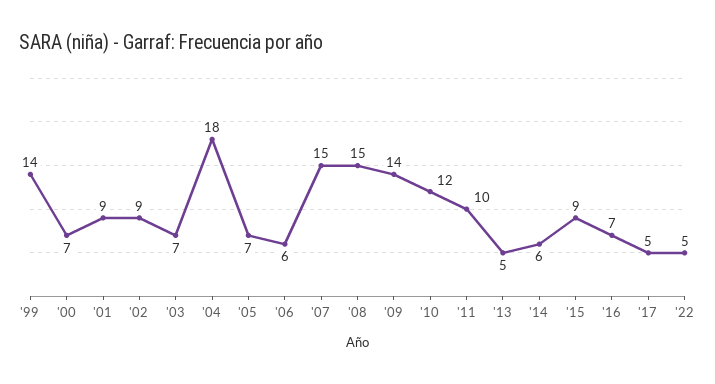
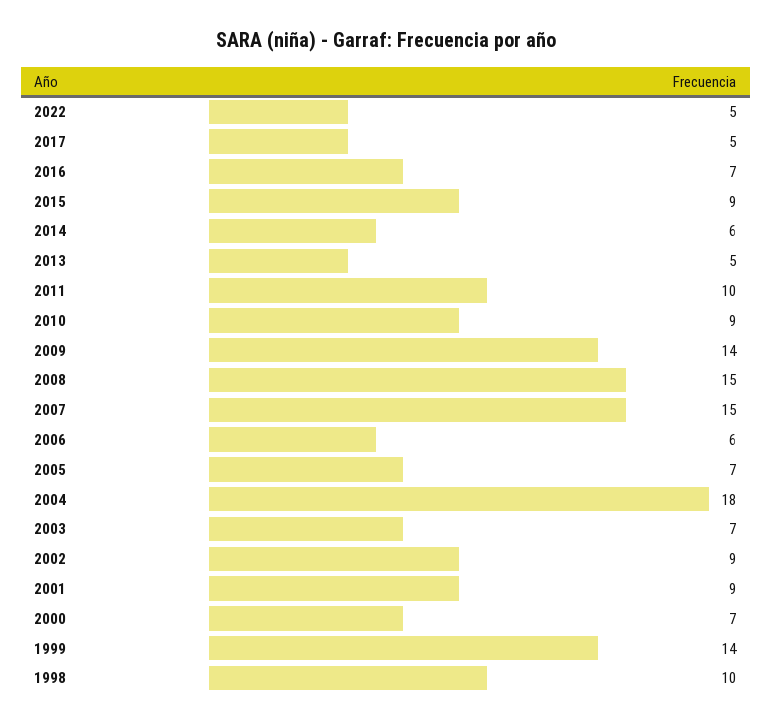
'10: 12 -> 9
1998: none -> 10

